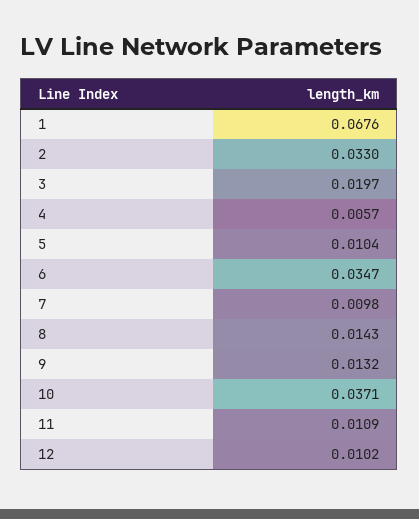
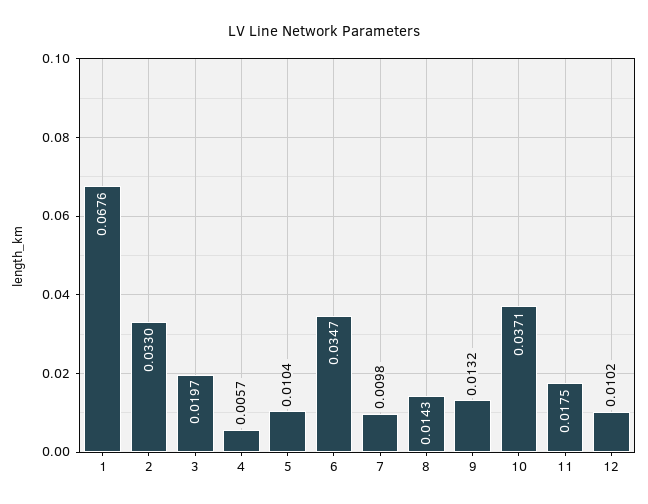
11: 0.0109 -> 0.0175

